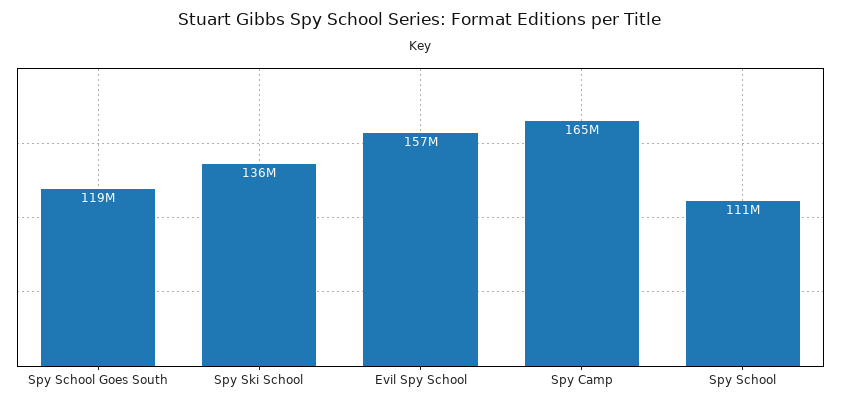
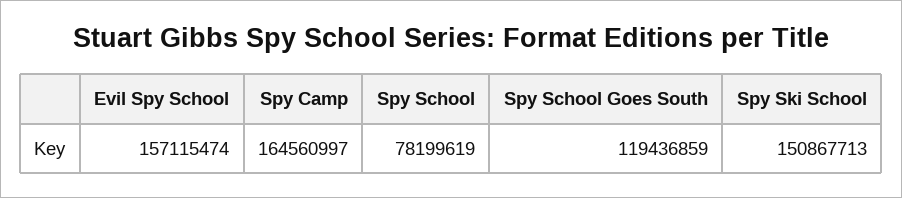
Spy Ski School: 136000000 -> 150867713
Spy School: 111000000 -> 78199619

